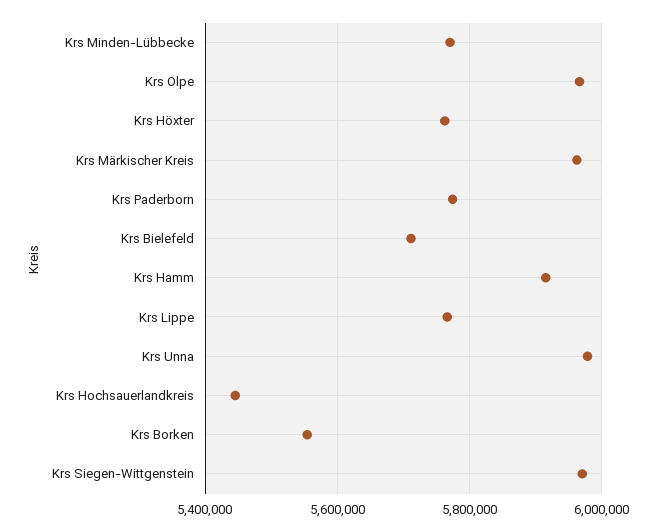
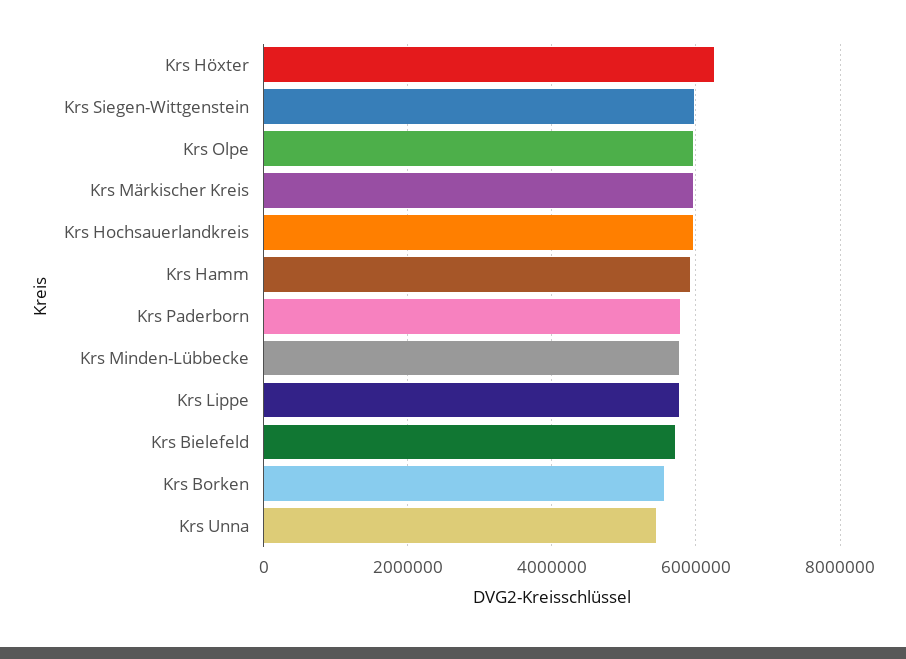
Krs Höxter: 5760000 -> 6200000
Krs Unna: 5980000 -> 5400000
Krs Hochsauerlandkreis: 5440000 -> 6000000

